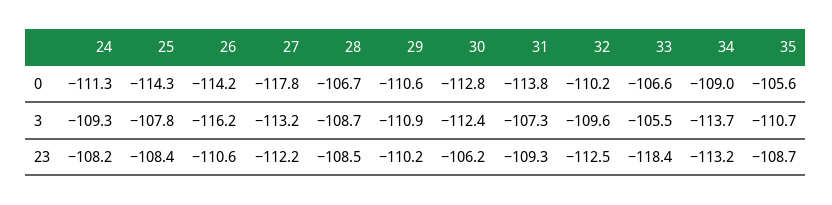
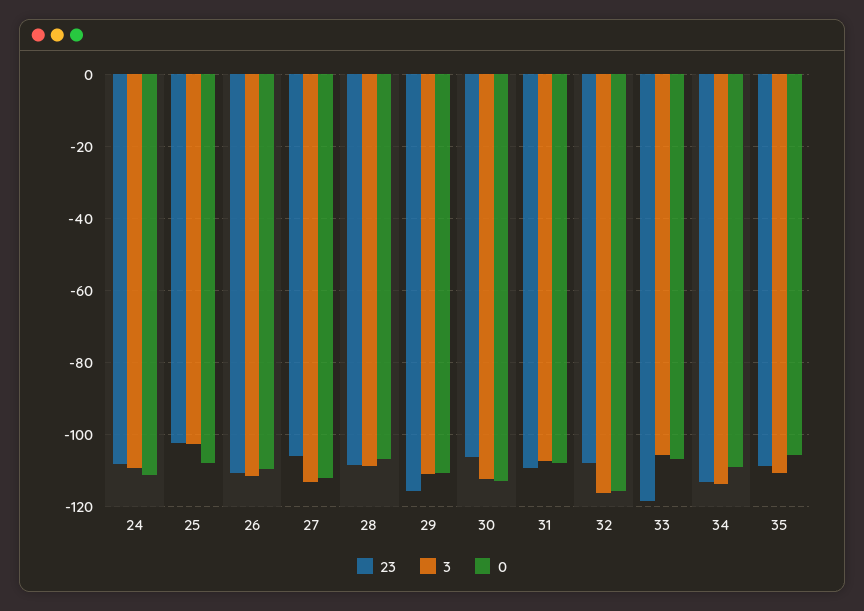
0, 25: -114.3 -> -108
0, 26: -114.2 -> -110
0, 27: -117.8 -> -112
0, 31: -113.8 -> -108
0, 32: -110.2 -> -116
3, 25: -107.8 -> -102
3, 26: -116.2 -> -112
3, 32: -109.6 -> -116
23, 25: -108.4 -> -102
23, 27: -112.2 -> -106
23, 29: -110.2 -> -116
23, 32: -112.5 -> -108

